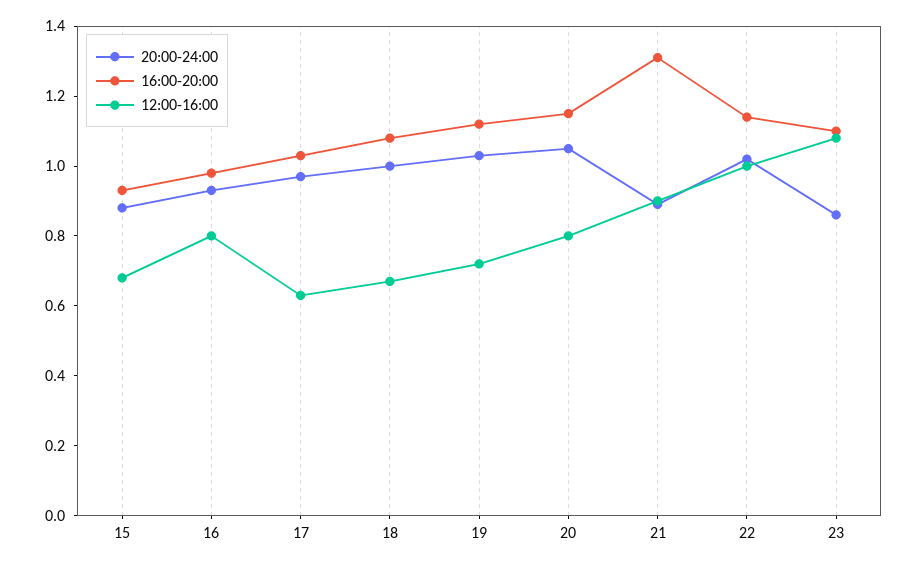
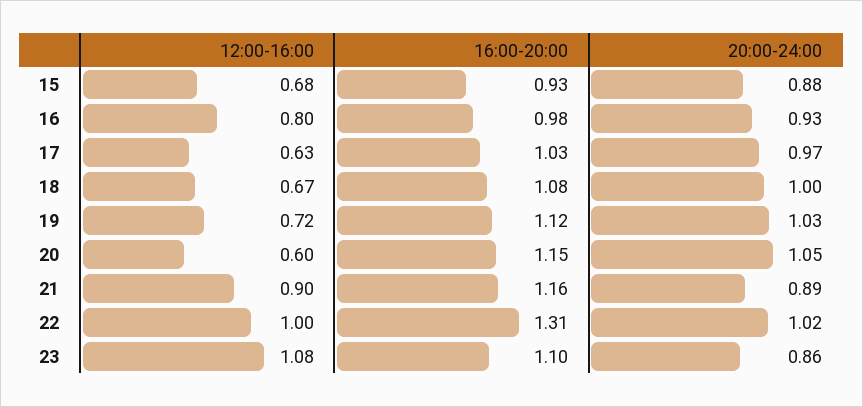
12:00-16:00, 20: 0.8 -> 0.6
16:00-20:00, 21: 1.3 -> 1.16
16:00-20:00, 22: 1.15 -> 1.31

